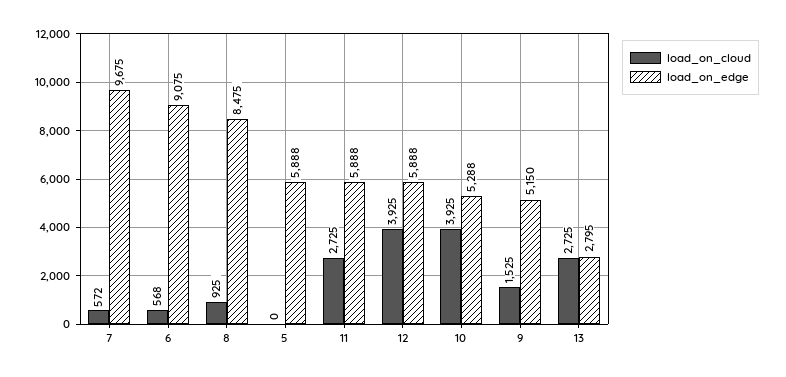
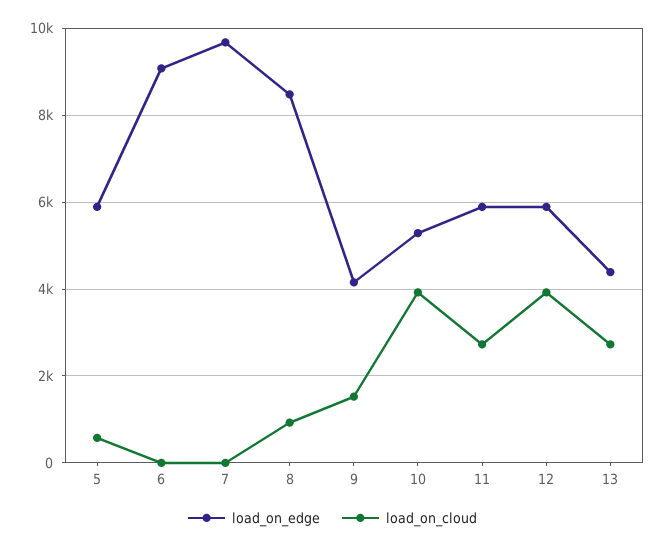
load_on_cloud, 7: 572 -> 0
load_on_cloud, 6: 568 -> 0
load_on_cloud, 5: 0 -> 600
load_on_edge, 9: 5150 -> 4200
load_on_edge, 13: 2795 -> 4400

